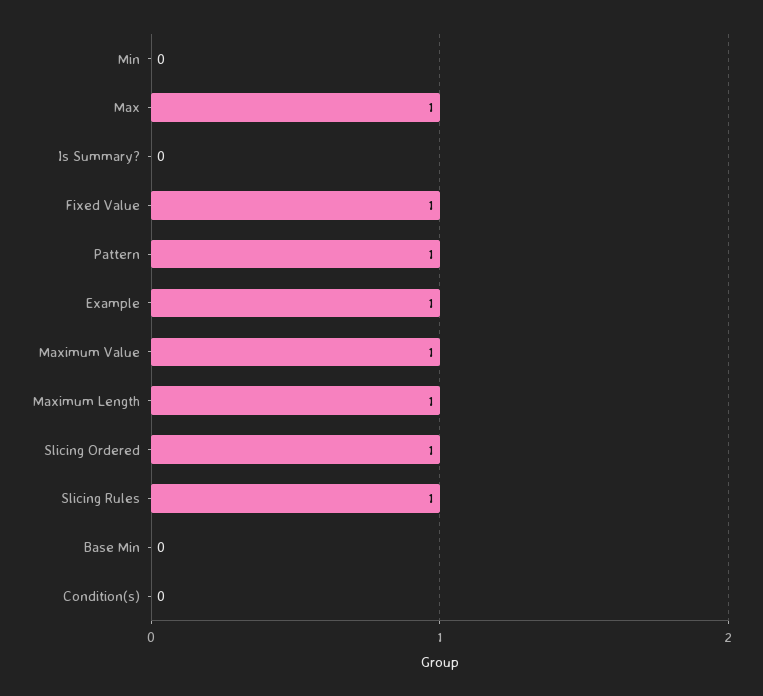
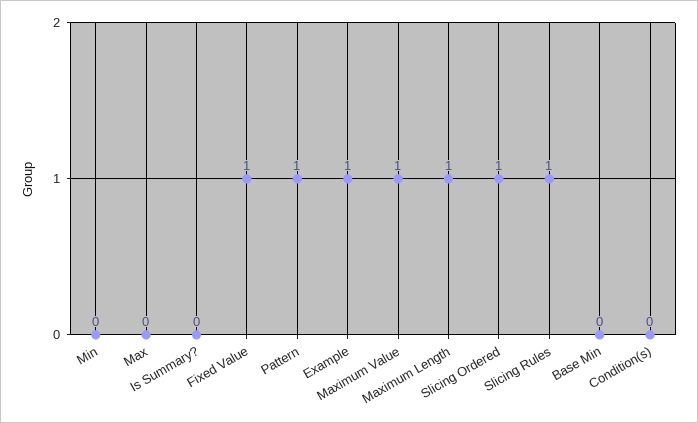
Max: 1 -> 0

